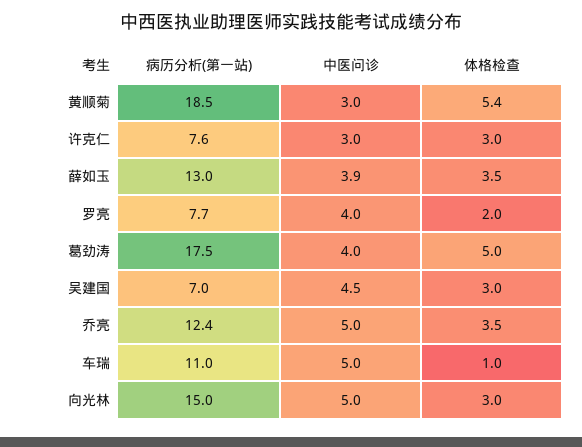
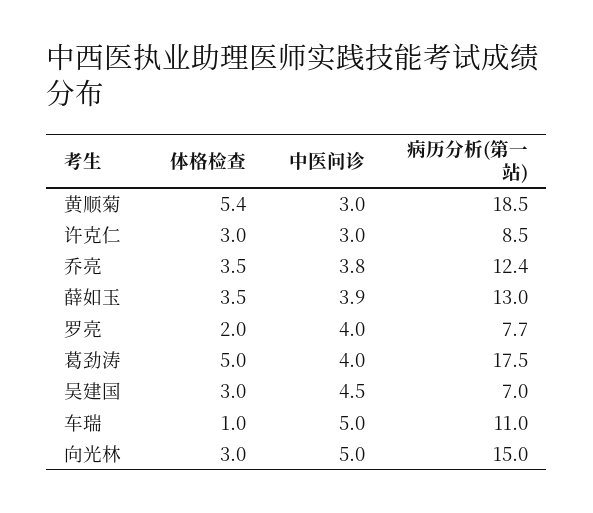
病历分析(第一站), 许克仁: 7.6 -> 8.5
中医问诊, 乔亮: 5 -> 3.8

